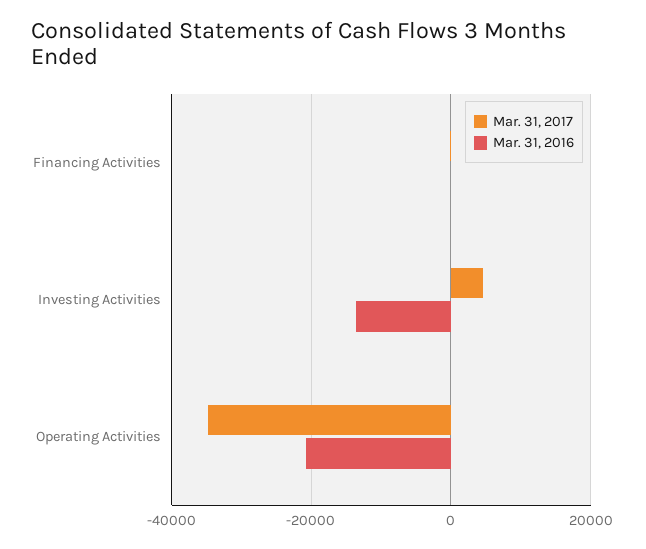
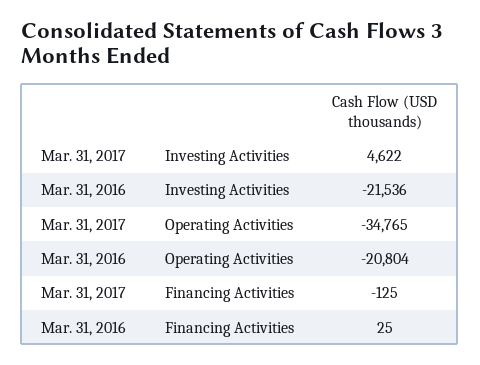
Mar. 31, 2016, Investing Activities: -14000 -> -21536

